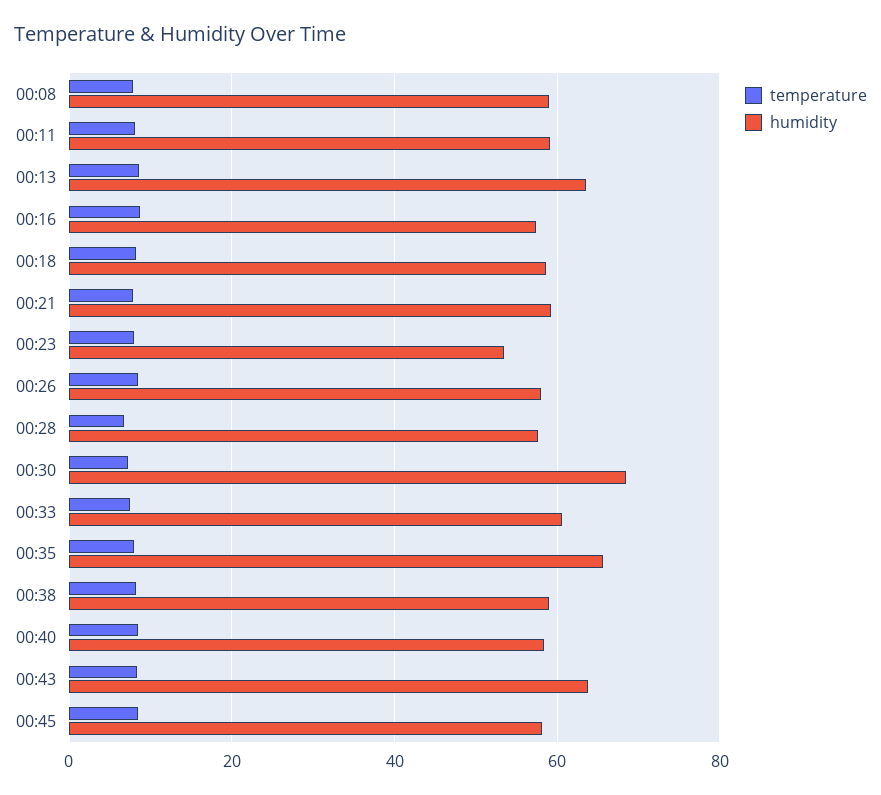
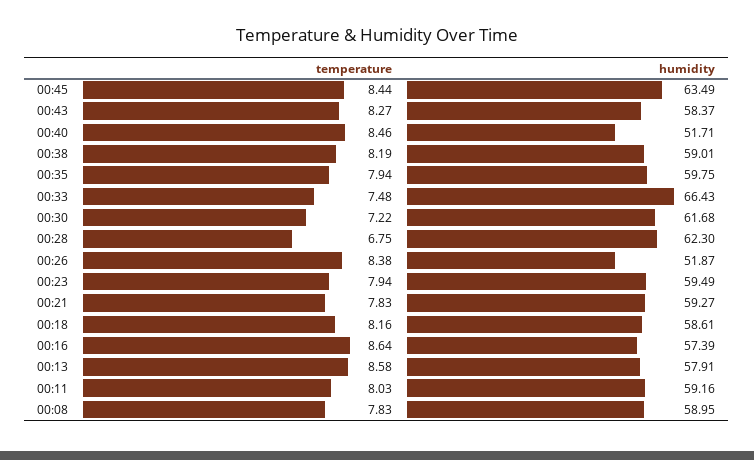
humidity, 00:13: 64 -> 57.91
humidity, 00:23: 54 -> 59.49
humidity, 00:26: 58 -> 51.87
humidity, 00:28: 58 -> 62.3
humidity, 00:30: 68 -> 61.68
humidity, 00:33: 60 -> 66.43
humidity, 00:35: 66 -> 59.75
humidity, 00:40: 58 -> 51.71
humidity, 00:43: 64 -> 58.37
humidity, 00:45: 58 -> 63.49

